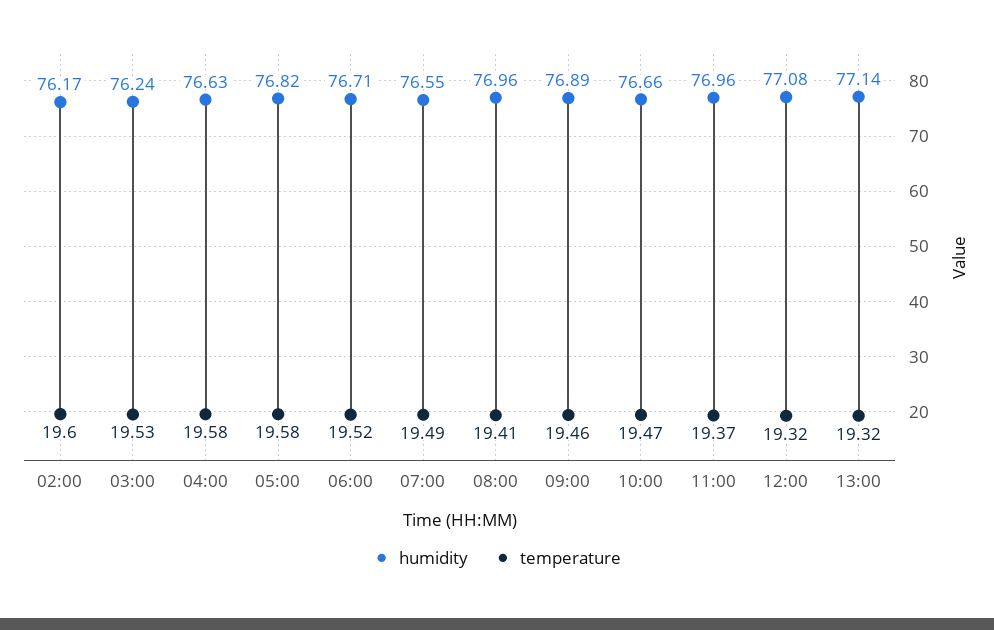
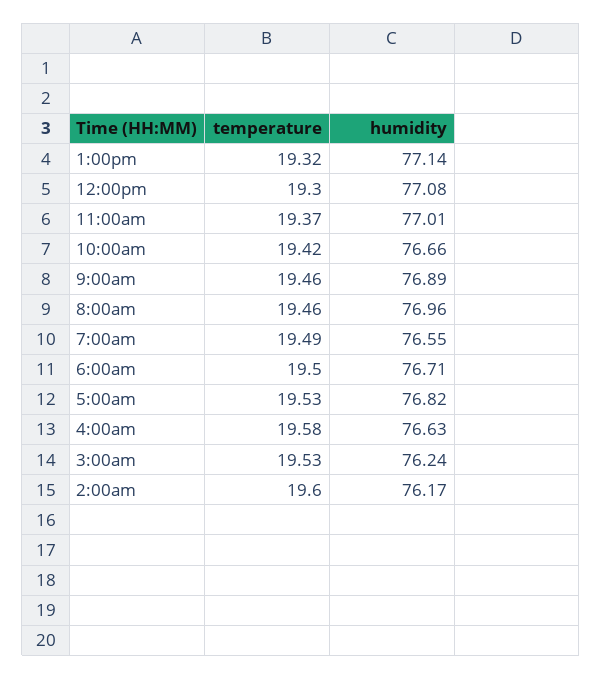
temperature, 05:00: 19.58 -> 19.53
temperature, 06:00: 19.52 -> 19.5
temperature, 08:00: 19.41 -> 19.46
temperature, 10:00: 19.47 -> 19.42
humidity, 11:00: 76.96 -> 77.01
temperature, 12:00: 19.32 -> 19.3

